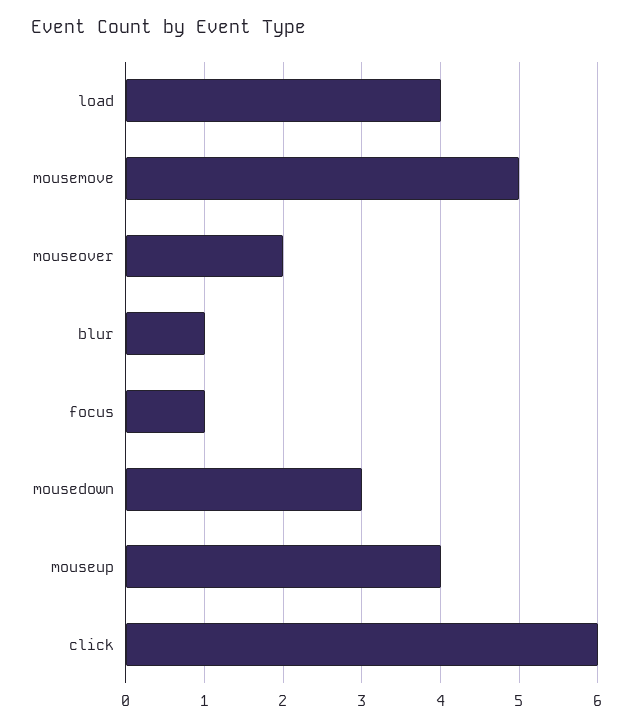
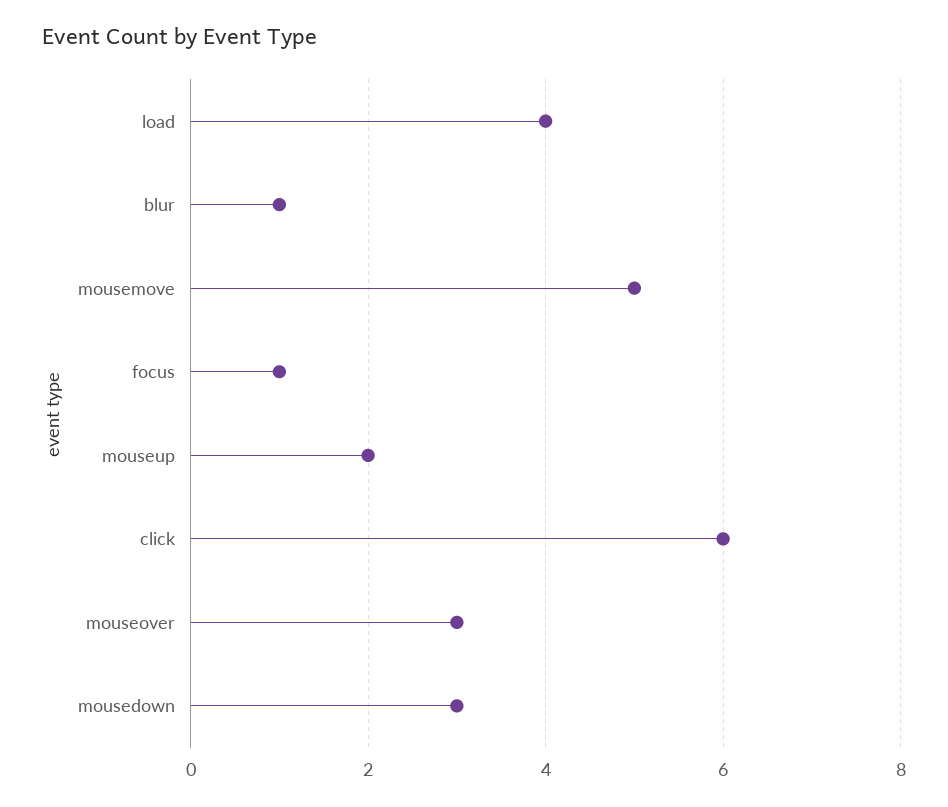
mouseover: 2 -> 3
mouseup: 4 -> 2

